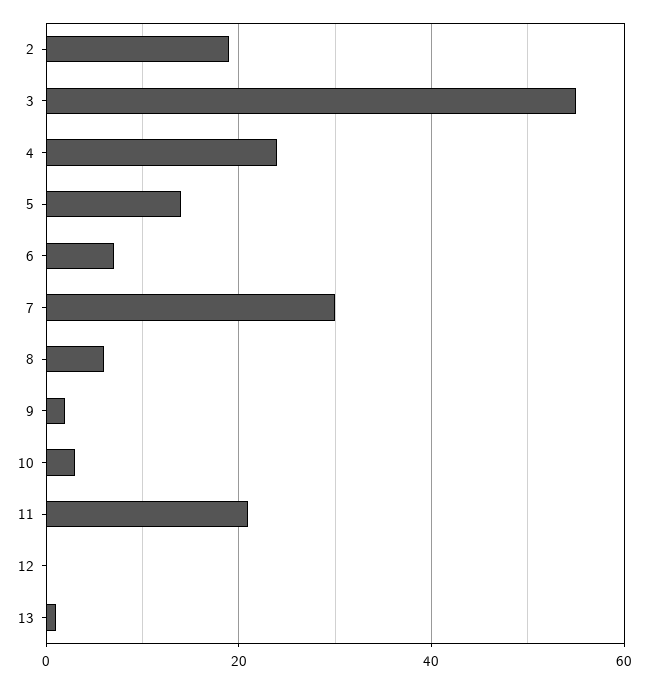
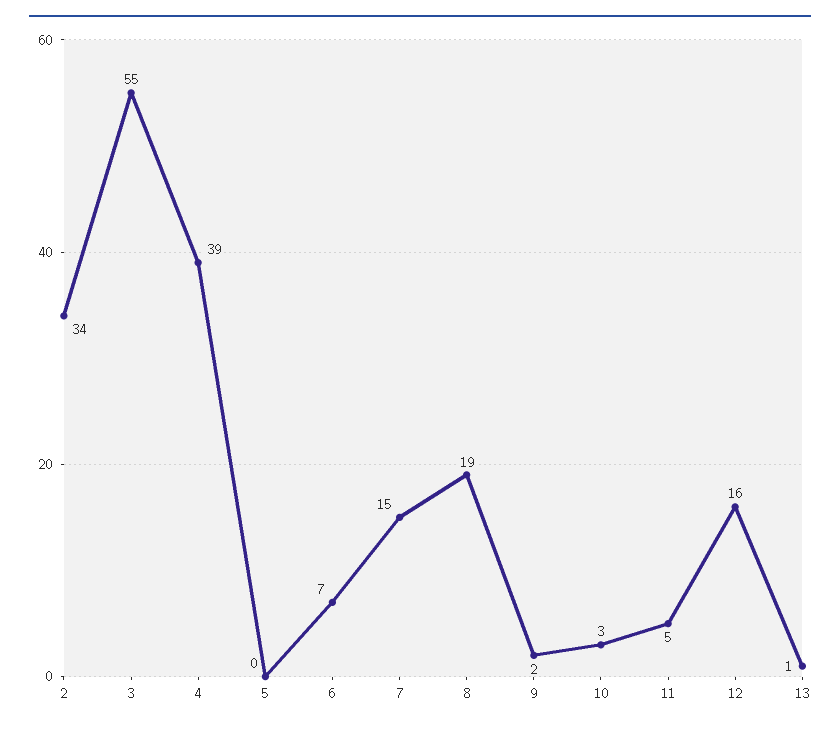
2: 20 -> 34
4: 25 -> 39
5: 15 -> 0
7: 30 -> 15
8: 5 -> 19
11: 20 -> 5
12: 0 -> 16

